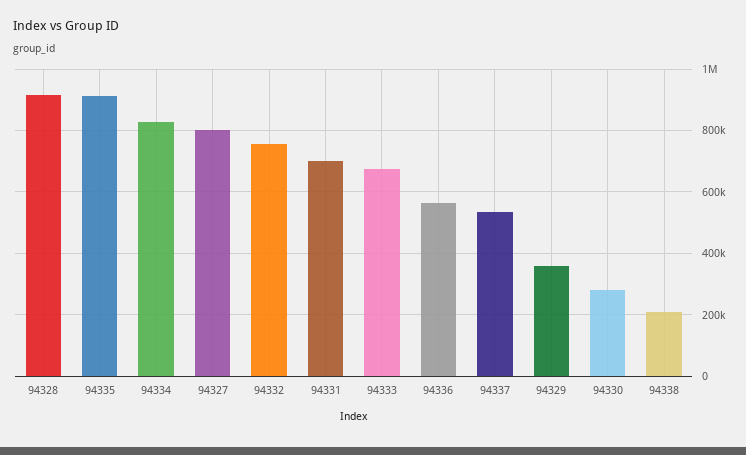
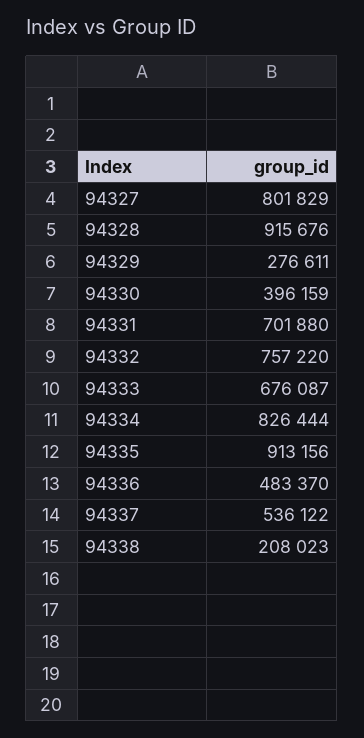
94336: 560000 -> 483370
94329: 360000 -> 276611
94330: 280000 -> 396159

